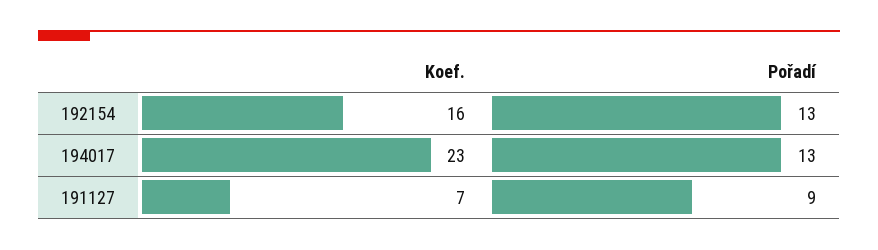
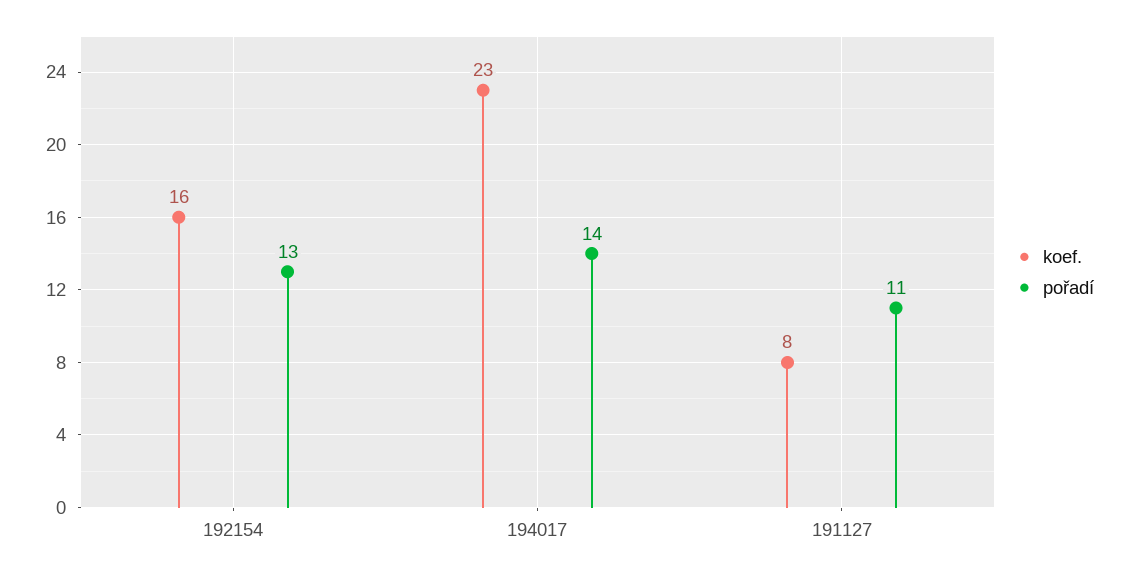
Pořadí, 194017: 13 -> 14
Koef., 191127: 7 -> 8
Pořadí, 191127: 9 -> 11

